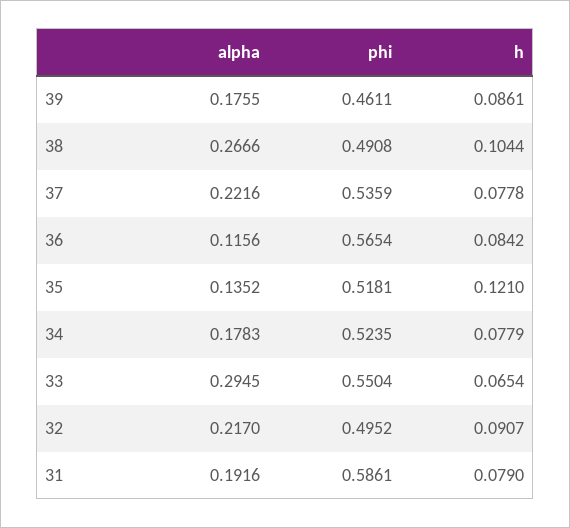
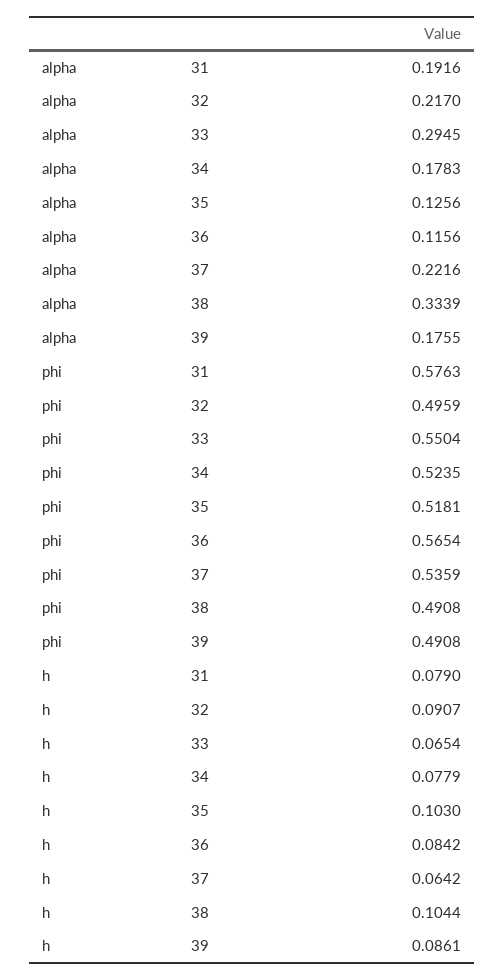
phi, 39: 0.4611 -> 0.4908
alpha, 38: 0.2666 -> 0.3339
h, 37: 0.0778 -> 0.0642
alpha, 35: 0.1352 -> 0.1256
h, 35: 0.121 -> 0.103
phi, 32: 0.4952 -> 0.4959
phi, 31: 0.5861 -> 0.5763

